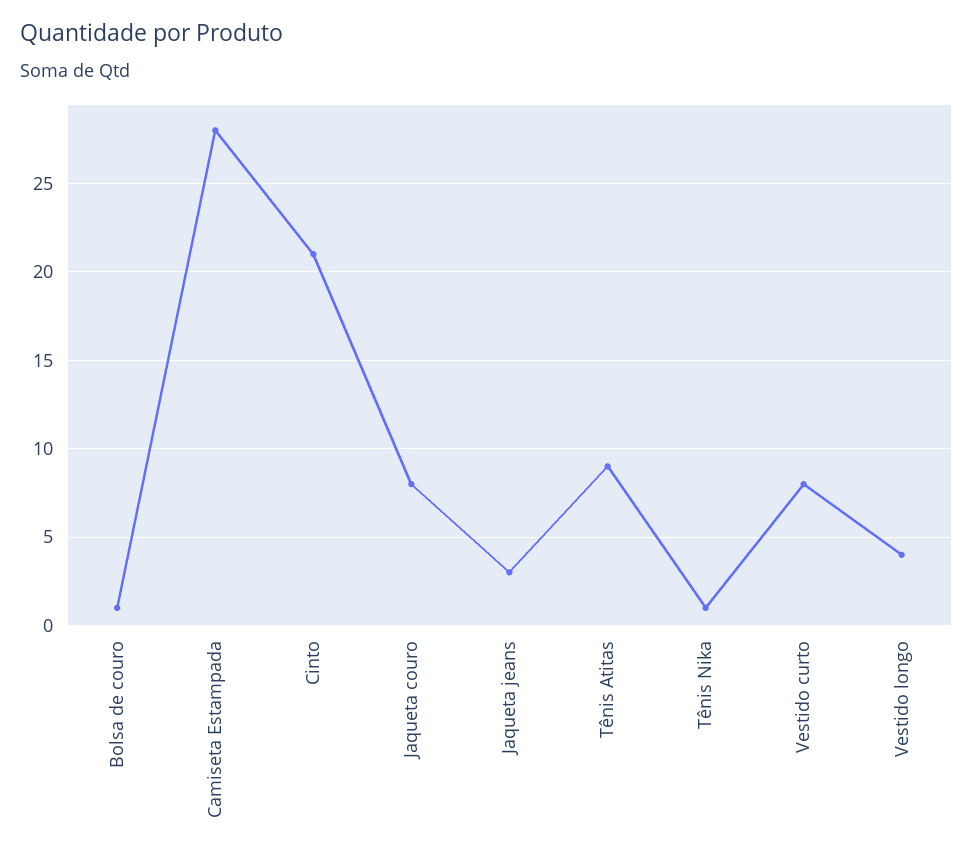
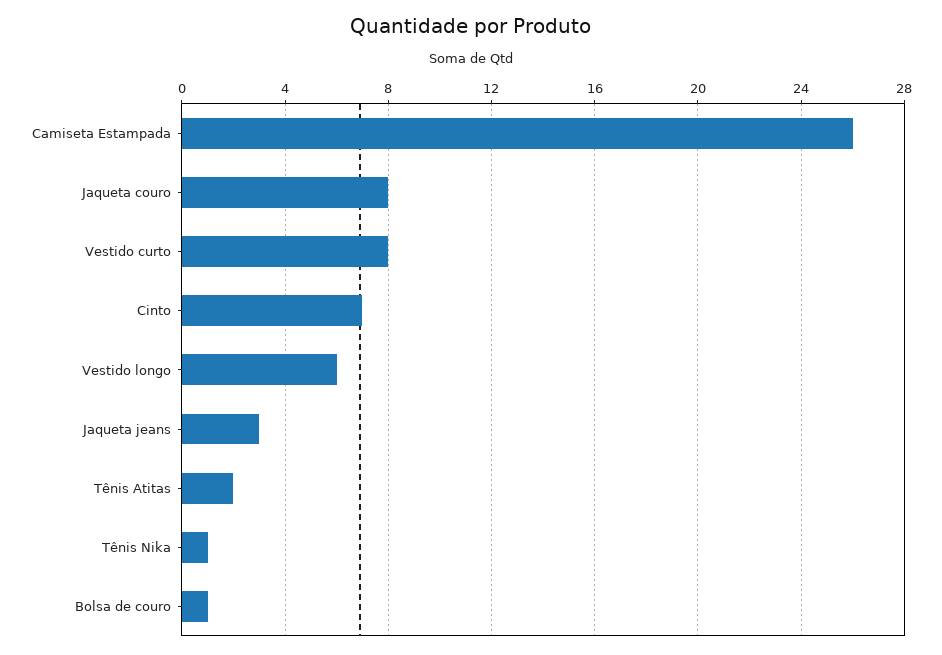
Camiseta Estampada: 28 -> 26
Cinto: 21 -> 7
Tênis Atitas: 9 -> 2
Vestido longo: 4 -> 6

